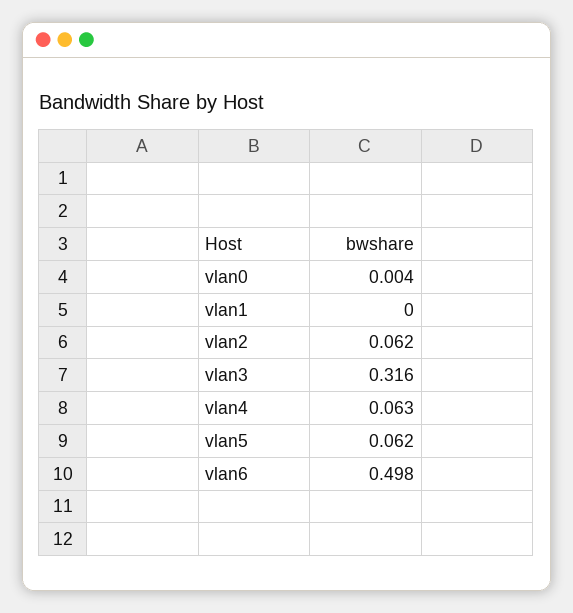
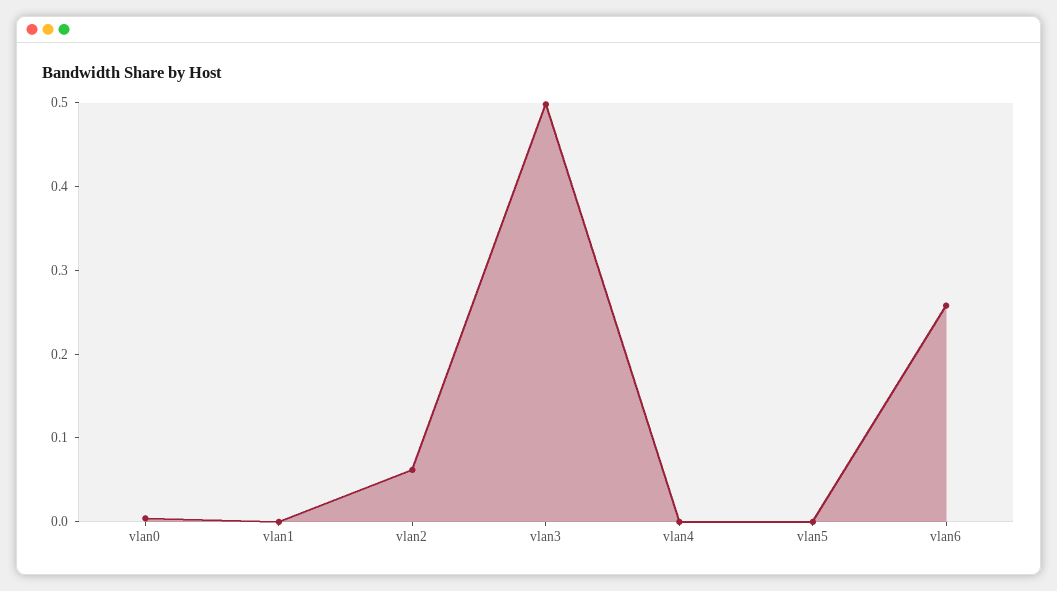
vlan3: 0.316 -> 0.5
vlan4: 0.063 -> 0
vlan5: 0.062 -> 0
vlan6: 0.498 -> 0.26

